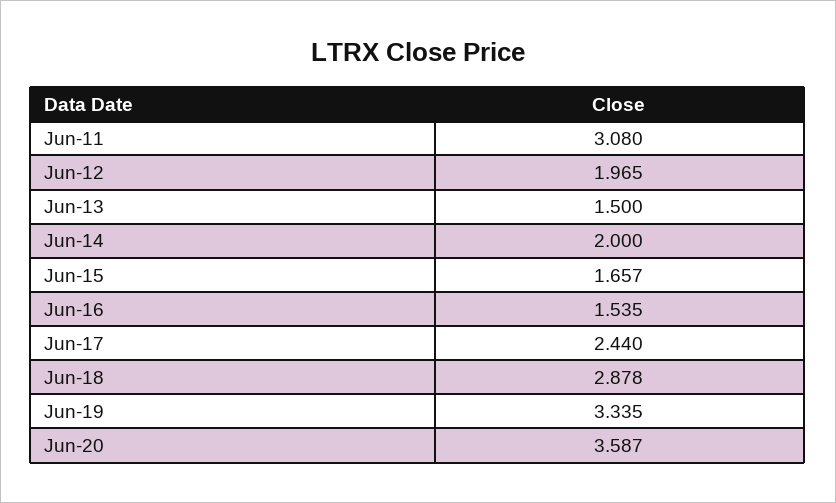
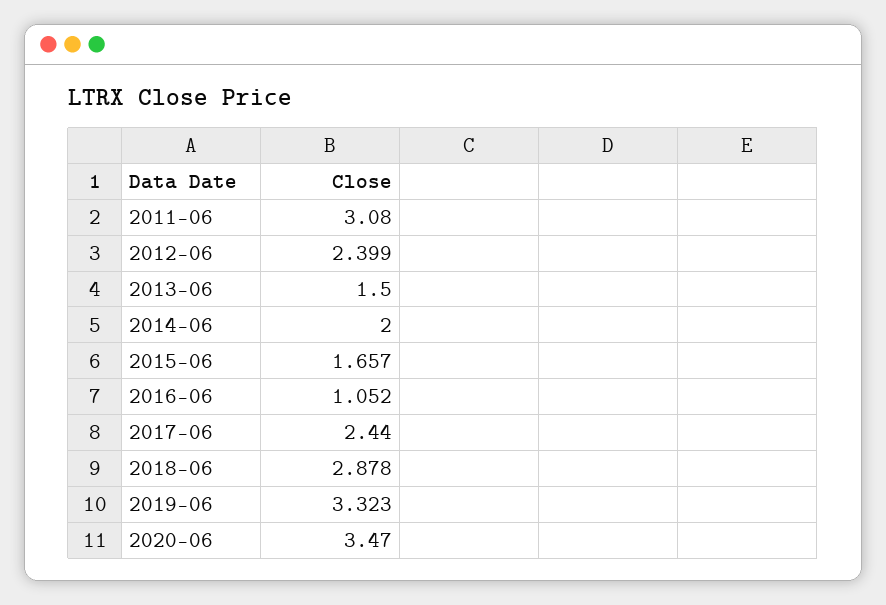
Jun-12: 1.965 -> 2.399
Jun-16: 1.535 -> 1.052
Jun-19: 3.335 -> 3.323
Jun-20: 3.587 -> 3.47

